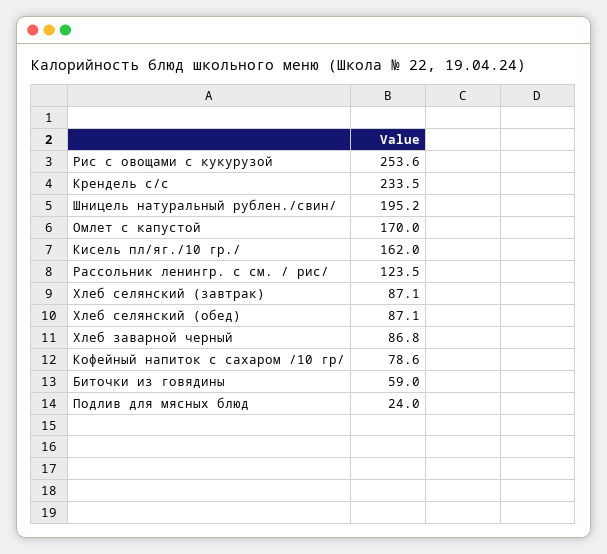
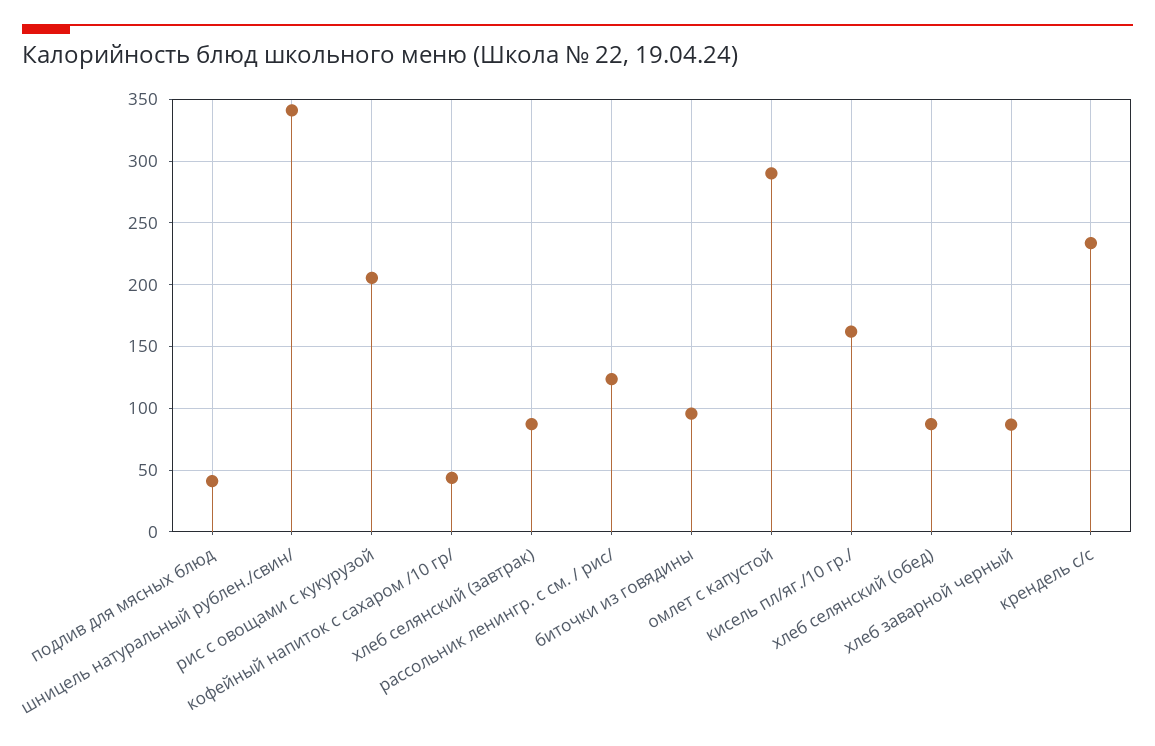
Рис с овощами с кукурузой: 253.6 -> 205
Шницель натуральный рублен./свин/: 195.2 -> 340
Омлет с капустой: 170 -> 290
Кофейный напиток с сахаром /10 гр/: 78.6 -> 45
Биточки из говядины: 59 -> 95
Подлив для мясных блюд: 24 -> 40

